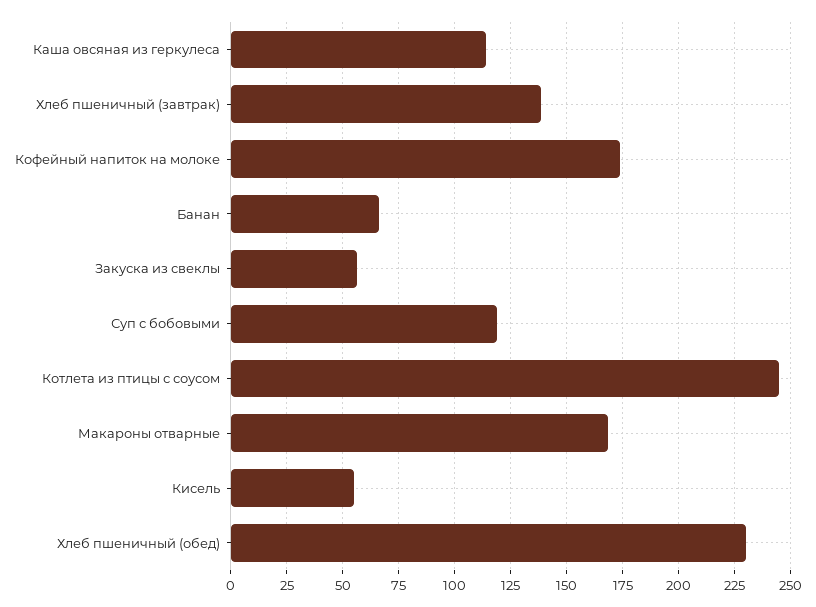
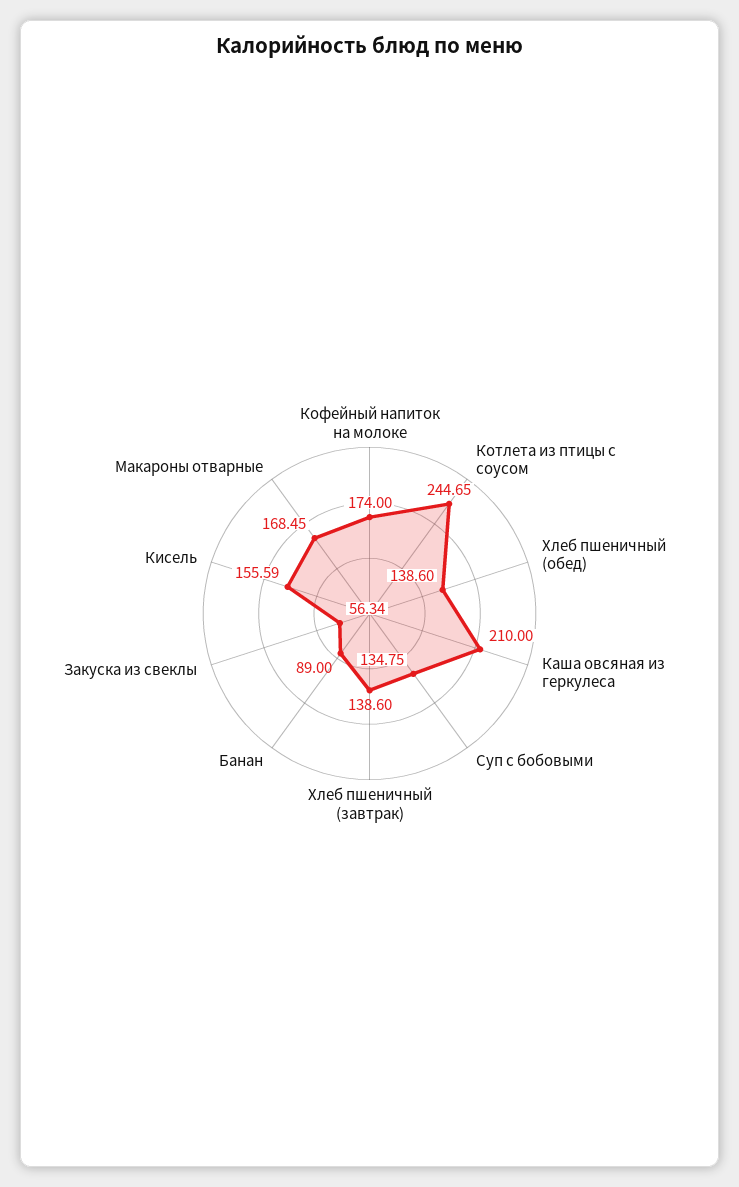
Каша овсяная из геркулеса: 115 -> 210
Банан: 65 -> 89
Суп с бобовыми: 120 -> 134.75
Кисель: 55 -> 155.59
Хлеб пшеничный (обед): 230 -> 138.6

